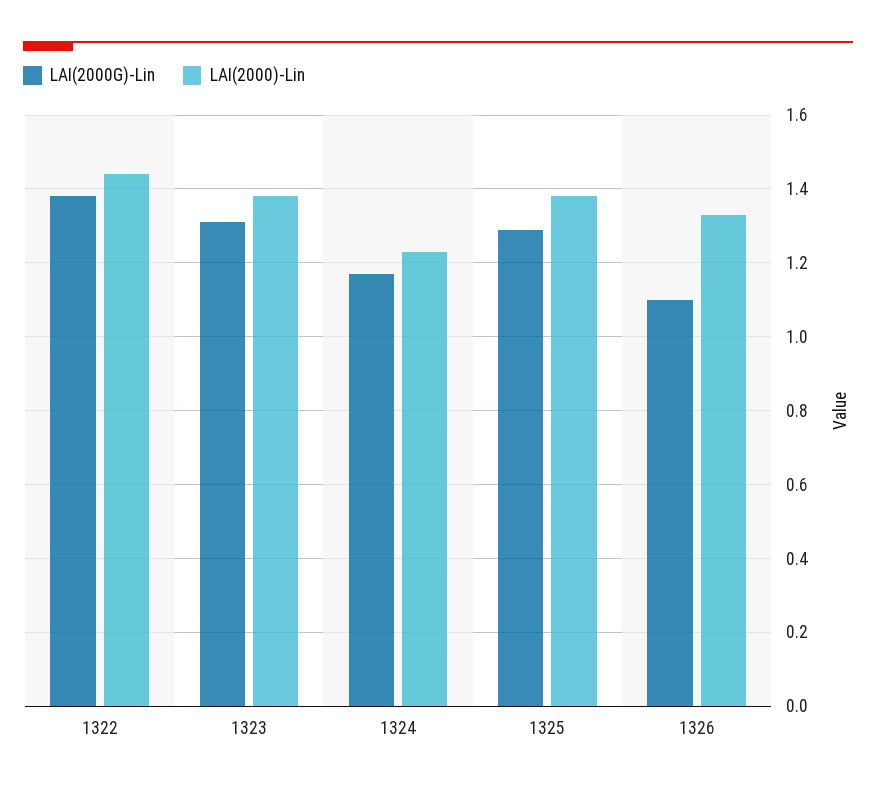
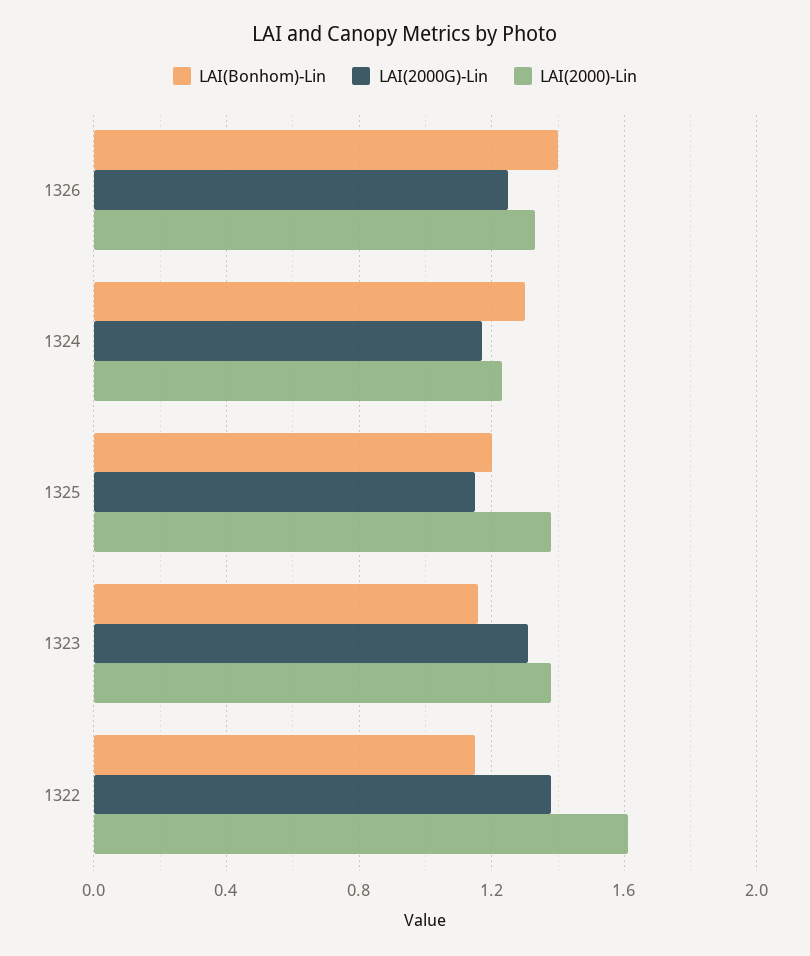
LAI(2000)-Lin, 1322: 1.45 -> 1.6
LAI(2000G)-Lin, 1325: 1.3 -> 1.15
LAI(2000G)-Lin, 1326: 1.1 -> 1.25
LAI(Bonhom)-Lin, 1326: none -> 1.4
LAI(Bonhom)-Lin, 1324: none -> 1.3
LAI(Bonhom)-Lin, 1325: none -> 1.2
LAI(Bonhom)-Lin, 1323: none -> 1.15
LAI(Bonhom)-Lin, 1322: none -> 1.15

